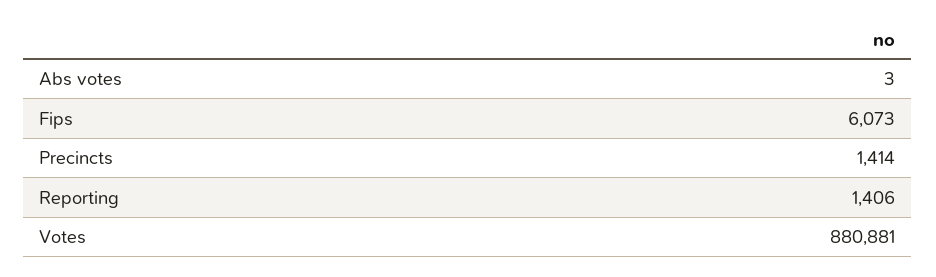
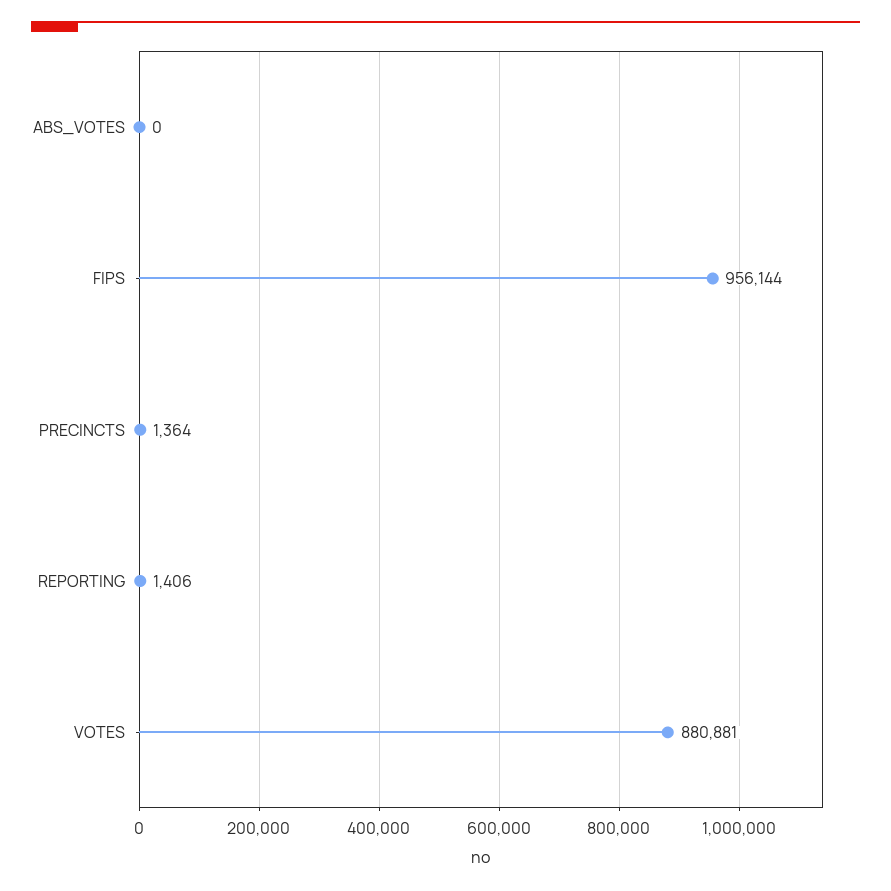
Abs votes: 3 -> 0
Fips: 6073 -> 956144
Precincts: 1414 -> 1364

